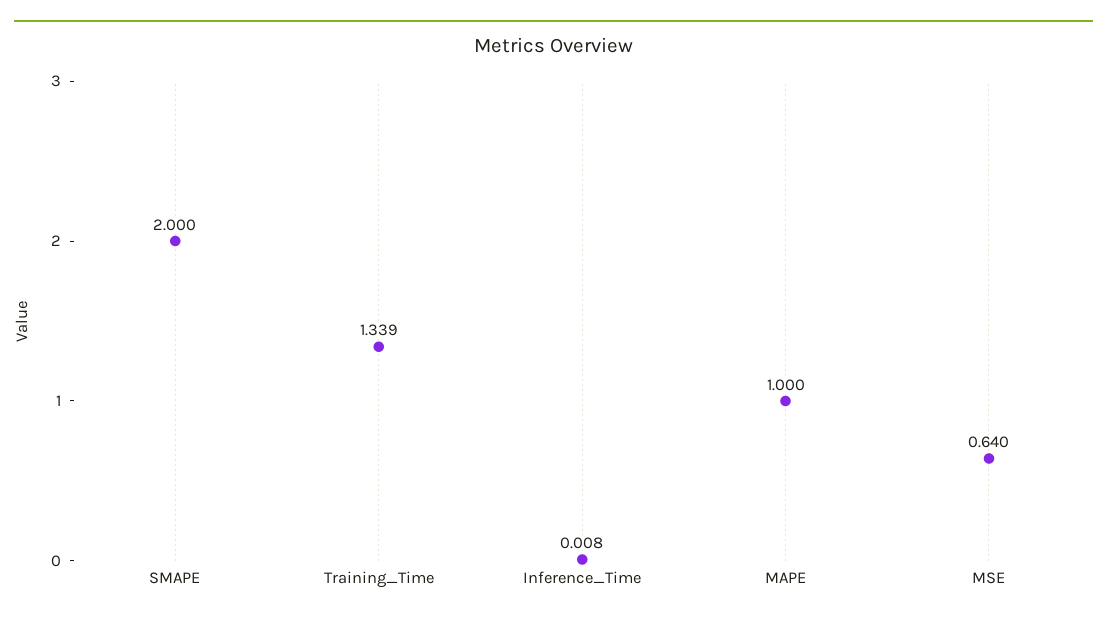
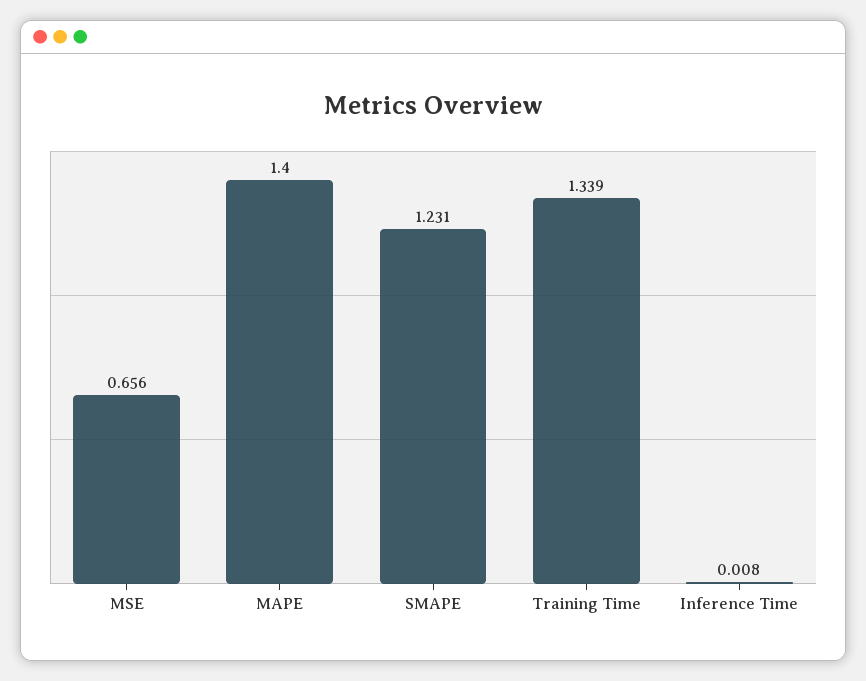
SMAPE: 2 -> 1.231
MAPE: 1 -> 1.4
MSE: 0.64 -> 0.656

